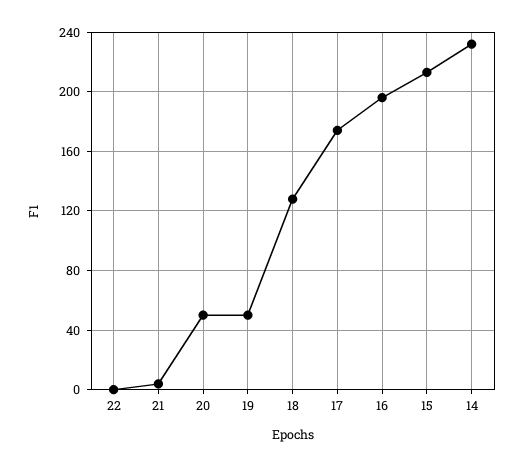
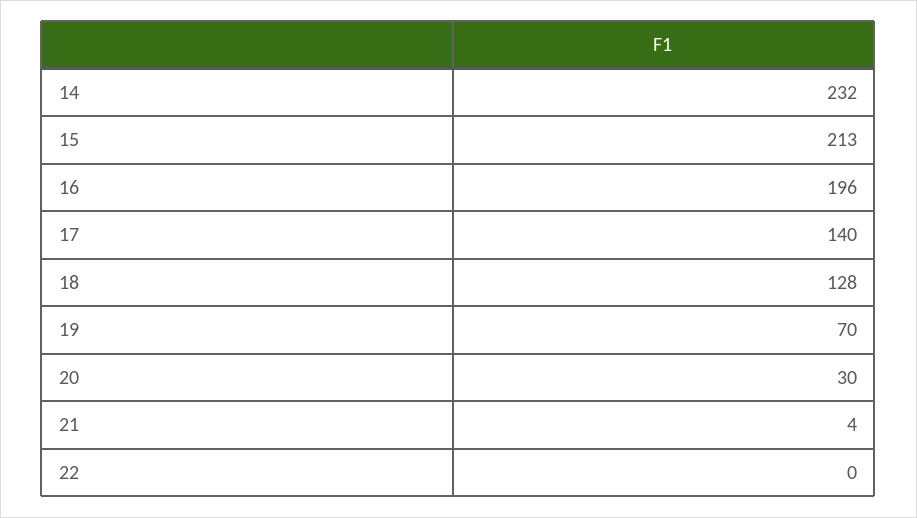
20: 50 -> 30
19: 50 -> 70
17: 175 -> 140

